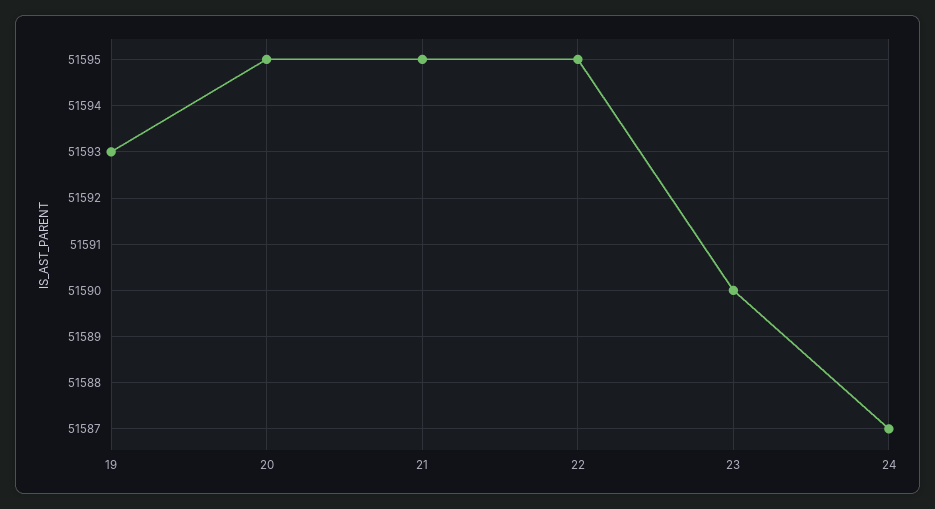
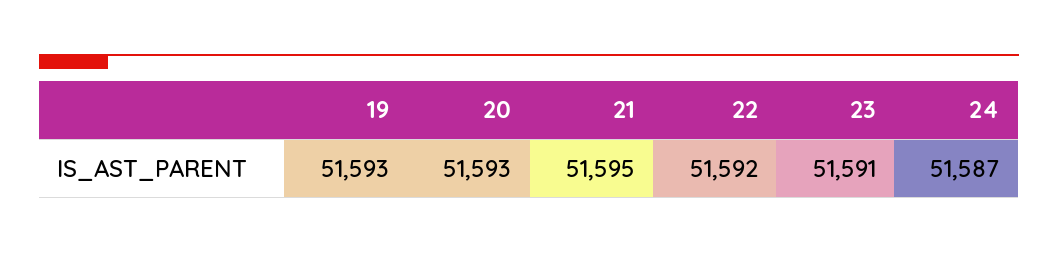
20: 51595 -> 51593
22: 51595 -> 51592
23: 51590 -> 51591

